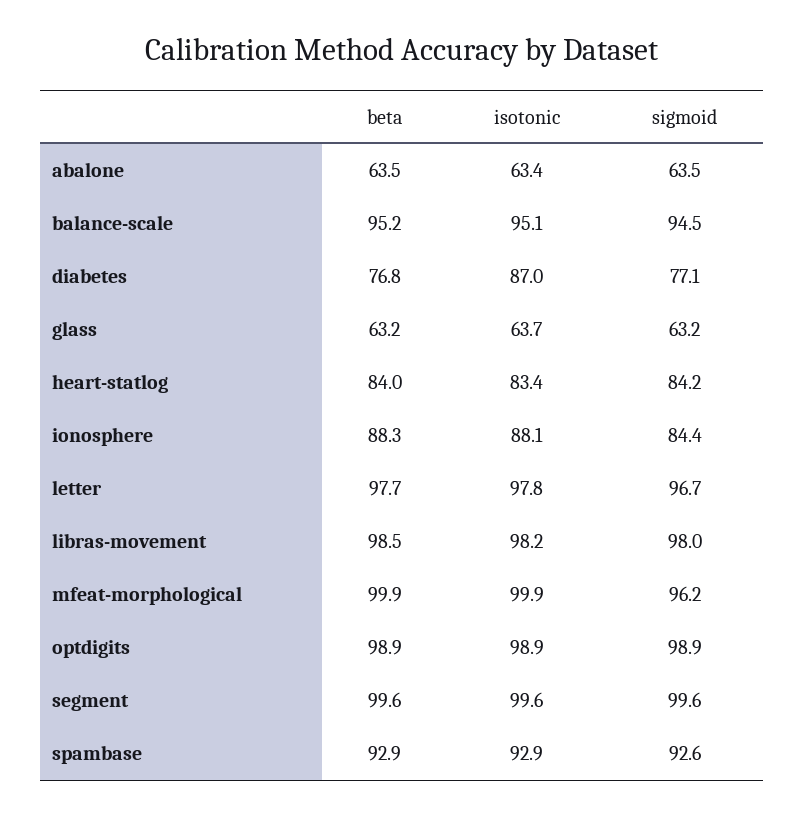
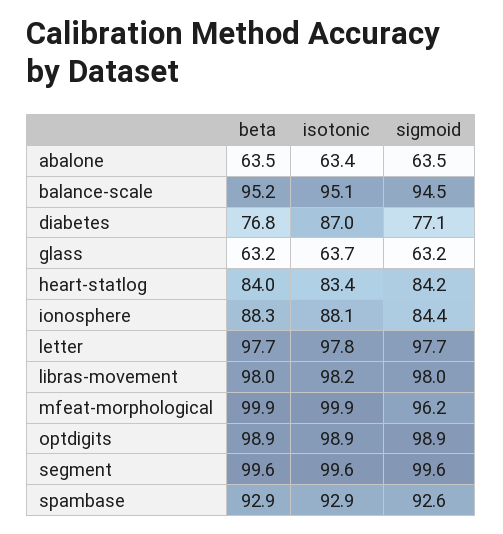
sigmoid, letter: 96.7 -> 97.7
beta, libras-movement: 98.5 -> 98

